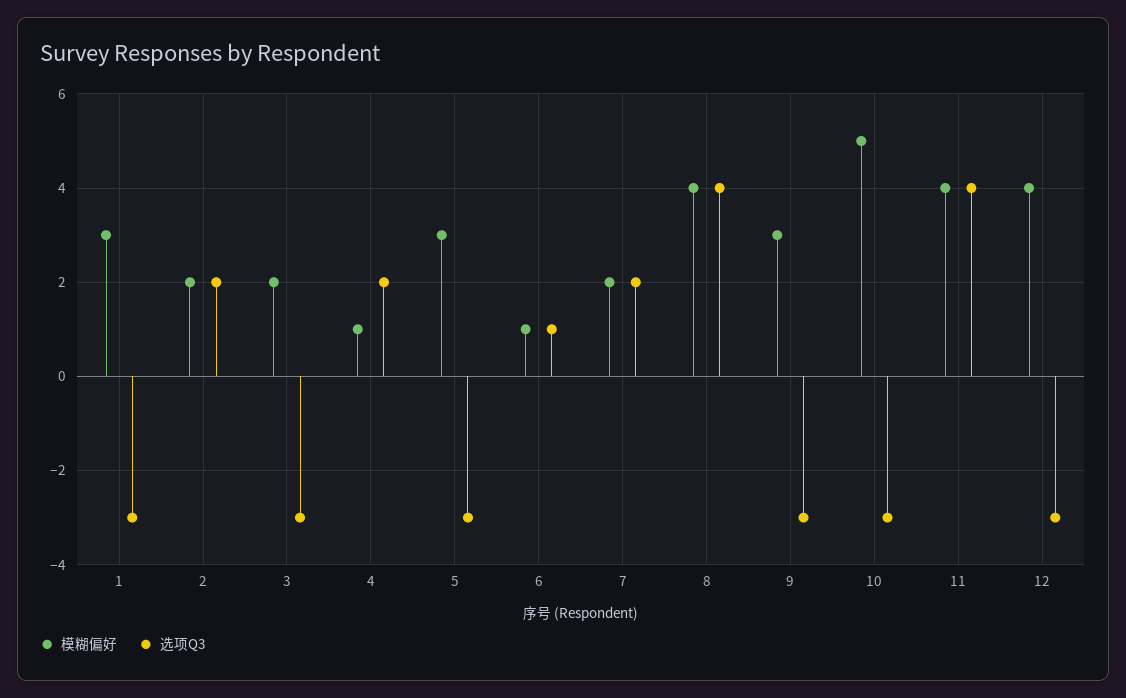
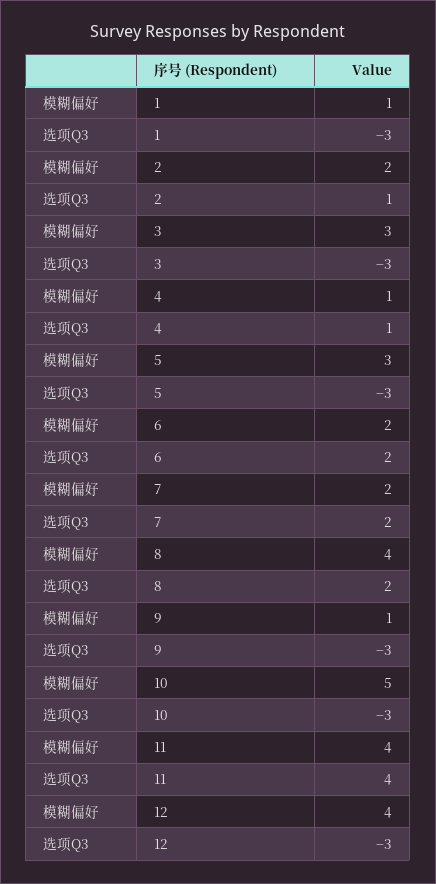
模糊偏好, 1: 3 -> 1
选项Q3, 2: 2 -> 1
模糊偏好, 3: 2 -> 3
选项Q3, 4: 2 -> 1
模糊偏好, 6: 1 -> 2
选项Q3, 6: 1 -> 2
选项Q3, 8: 4 -> 2
模糊偏好, 9: 3 -> 1

